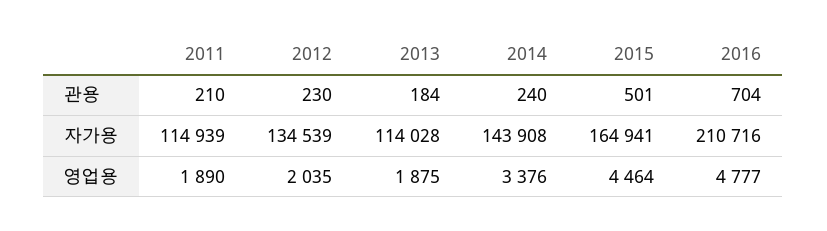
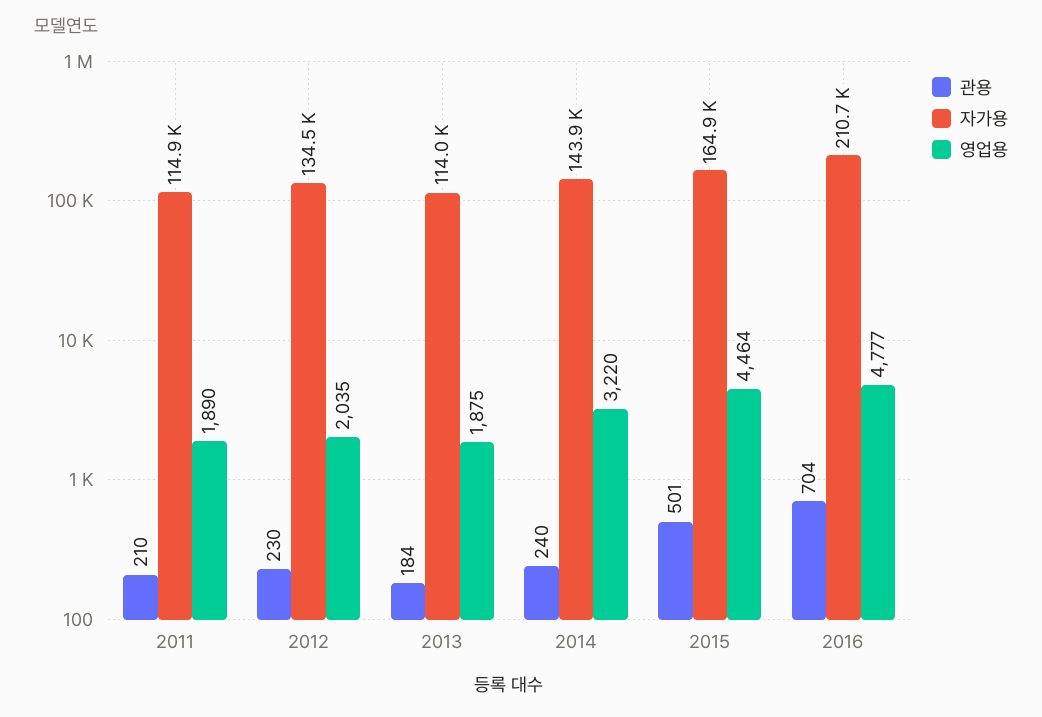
영업용, 2014: 3376 -> 3220

